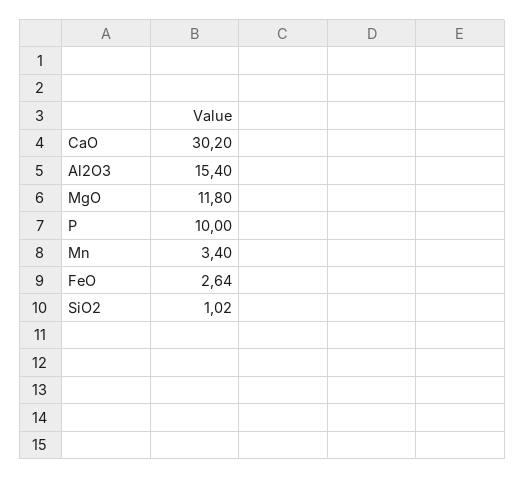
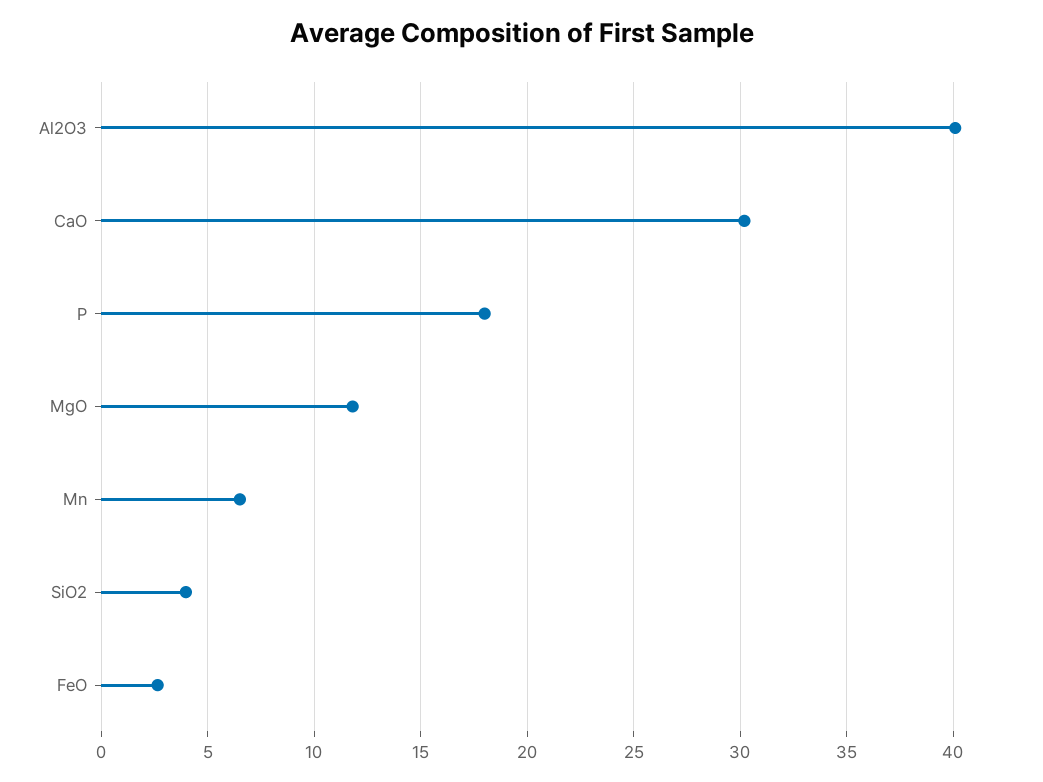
Al2O3: 15.4 -> 40
P: 10 -> 18
Mn: 3.4 -> 6.5
SiO2: 1.02 -> 4

